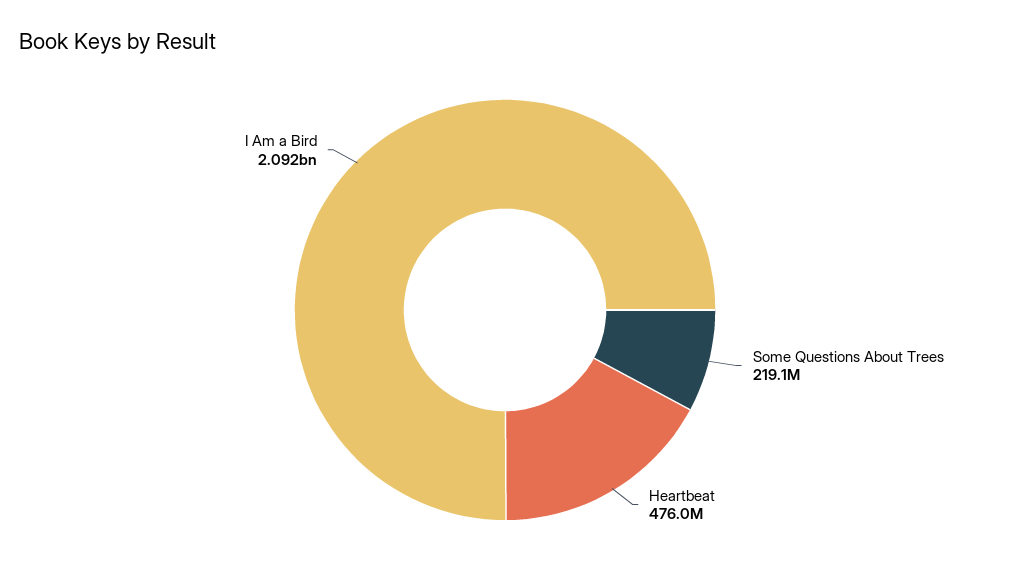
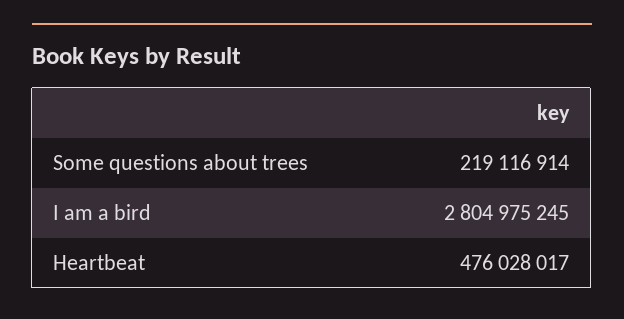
I Am a Bird: 2092000000 -> 2804975245

